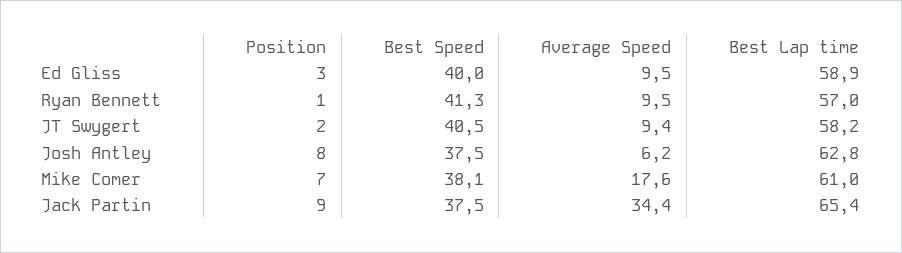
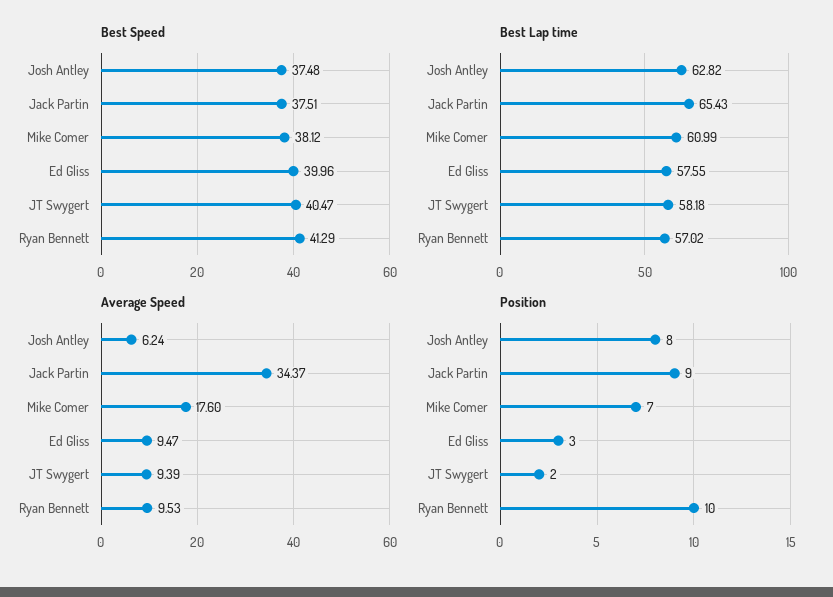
Best Lap time, Ed Gliss: 58.9 -> 57.55
Position, Ryan Bennett: 1 -> 10

